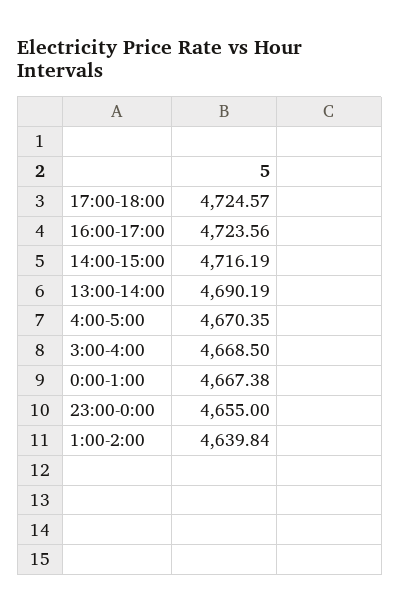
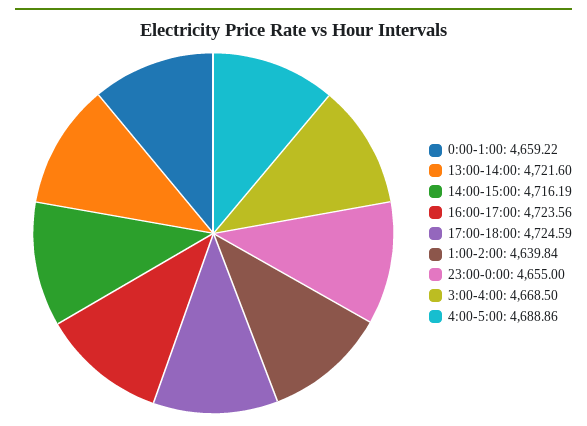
17:00-18:00: 4724.57 -> 4724.59
13:00-14:00: 4690.19 -> 4721.6
4:00-5:00: 4670.35 -> 4688.86
0:00-1:00: 4667.38 -> 4659.22

